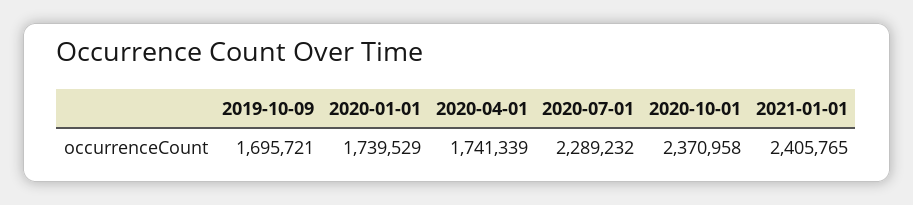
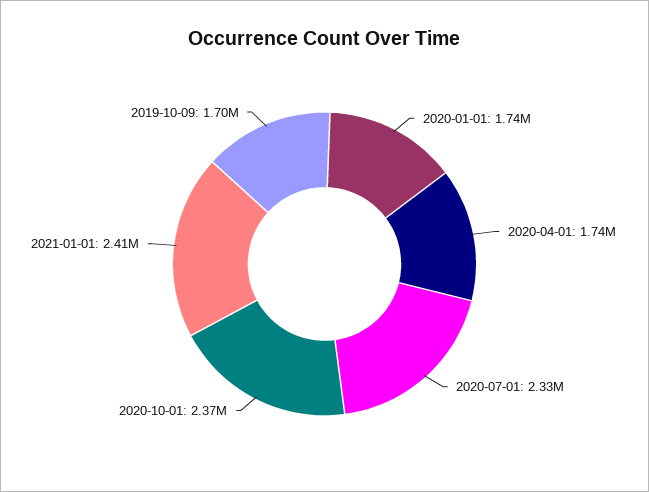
2020-07-01: 2289232 -> 2330000

